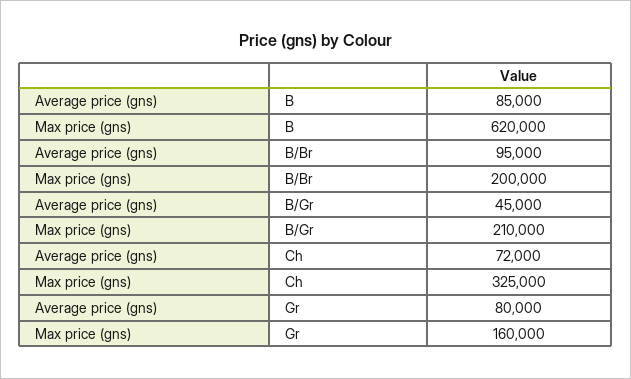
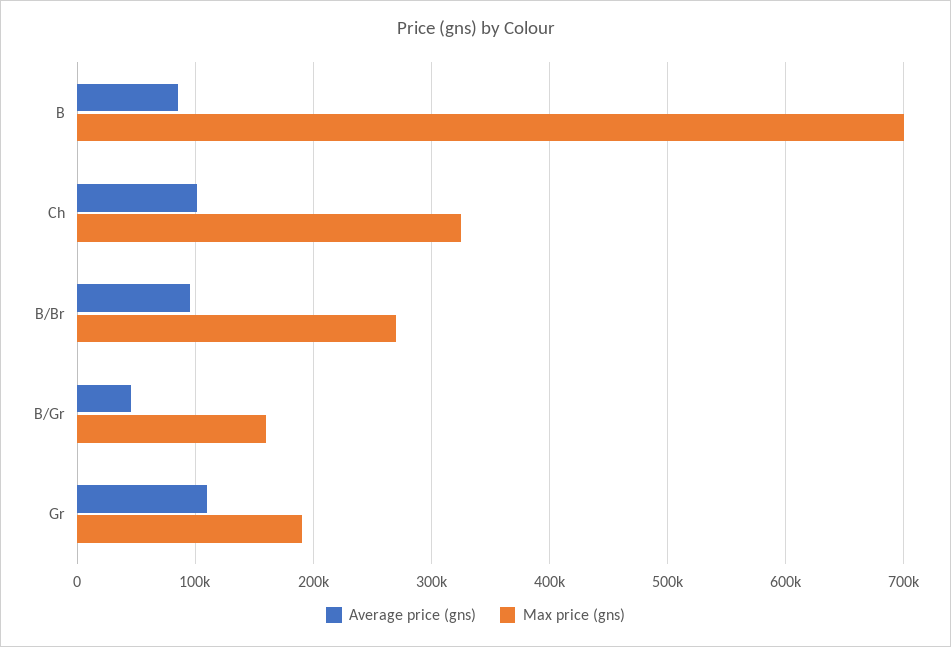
Max price (gns), B: 620000 -> 700000
Max price (gns), B/Br: 200000 -> 270000
Max price (gns), B/Gr: 210000 -> 160000
Average price (gns), Ch: 72000 -> 100000
Average price (gns), Gr: 80000 -> 110000
Max price (gns), Gr: 160000 -> 190000

